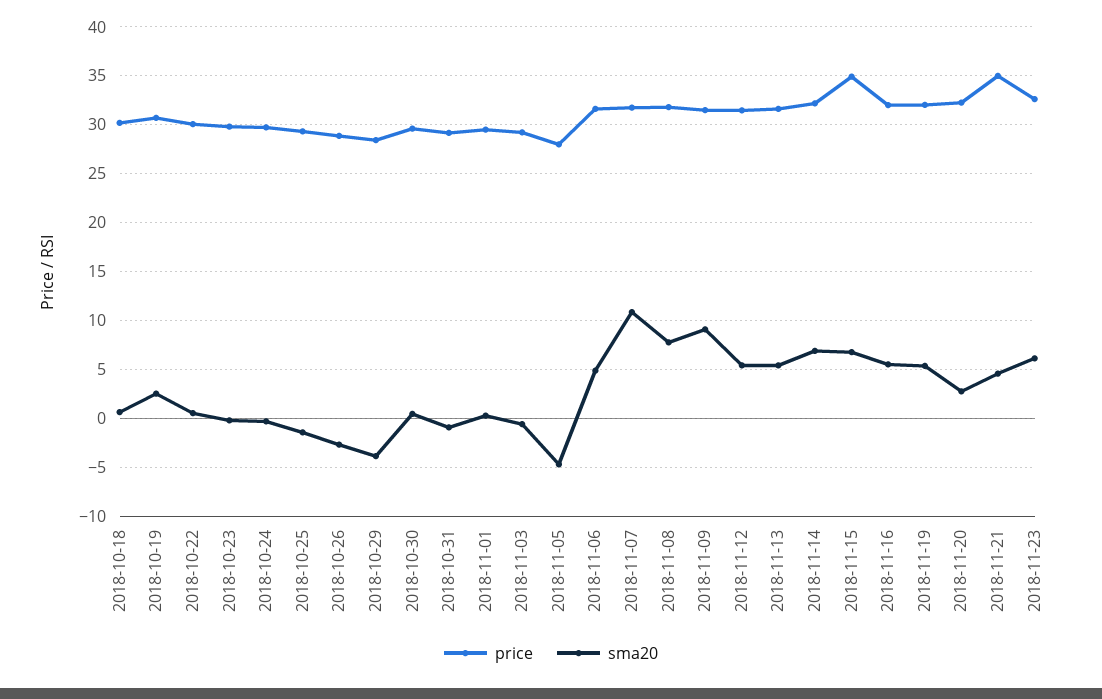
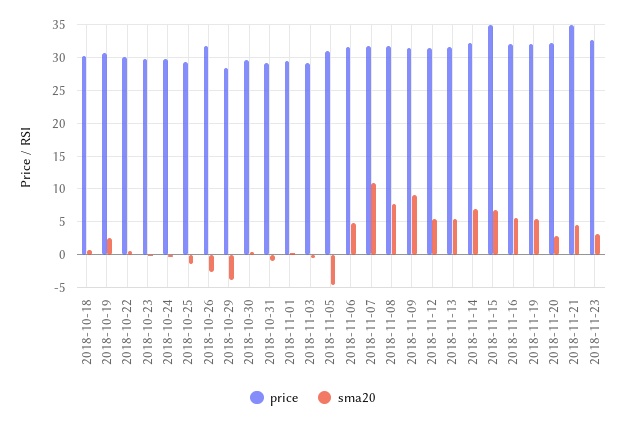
price, 2018-10-26: 29 -> 32
price, 2018-11-05: 28 -> 31
sma20, 2018-11-23: 6 -> 3

